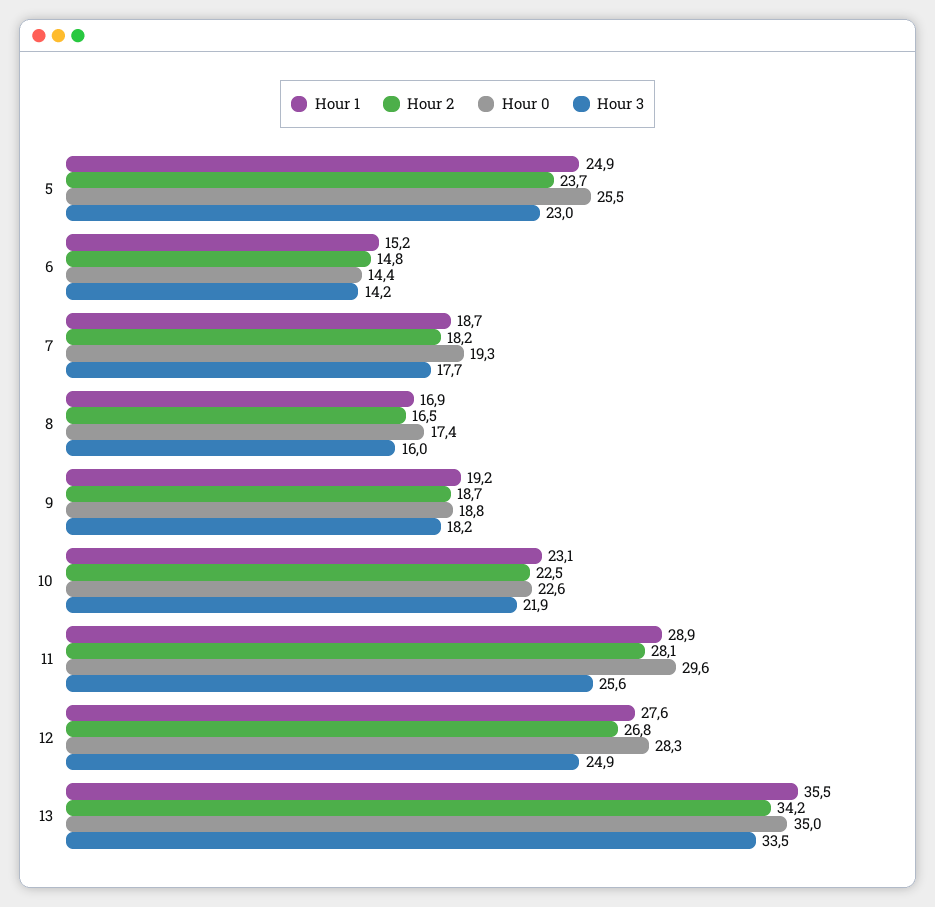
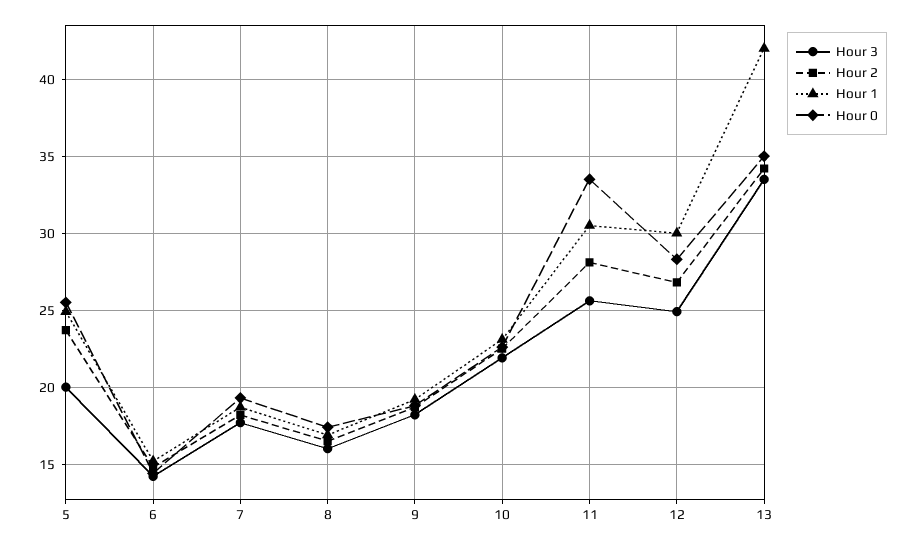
Hour 3, 5: 23 -> 20
Hour 1, 11: 28.9 -> 30.5
Hour 0, 11: 29.6 -> 33.5
Hour 1, 12: 27.6 -> 30
Hour 1, 13: 35.5 -> 42

